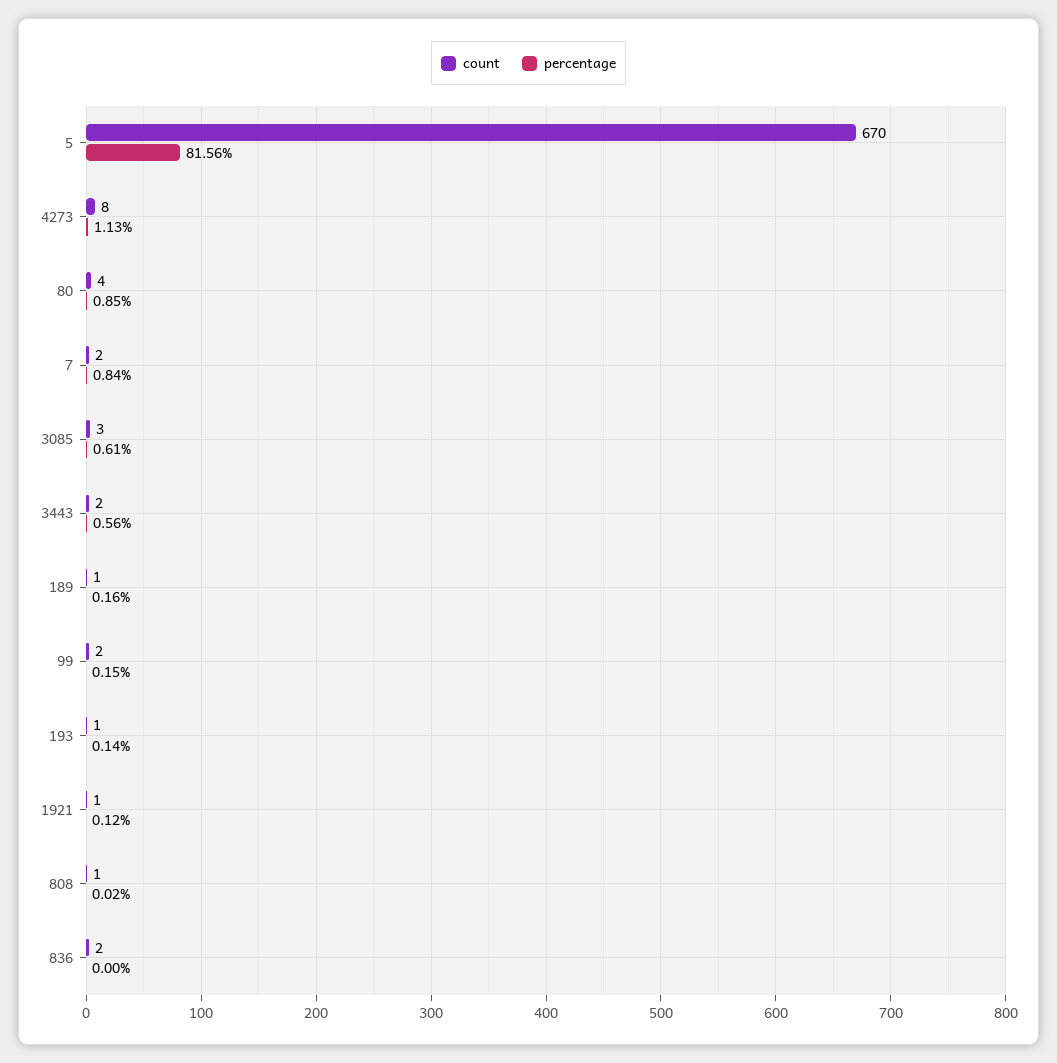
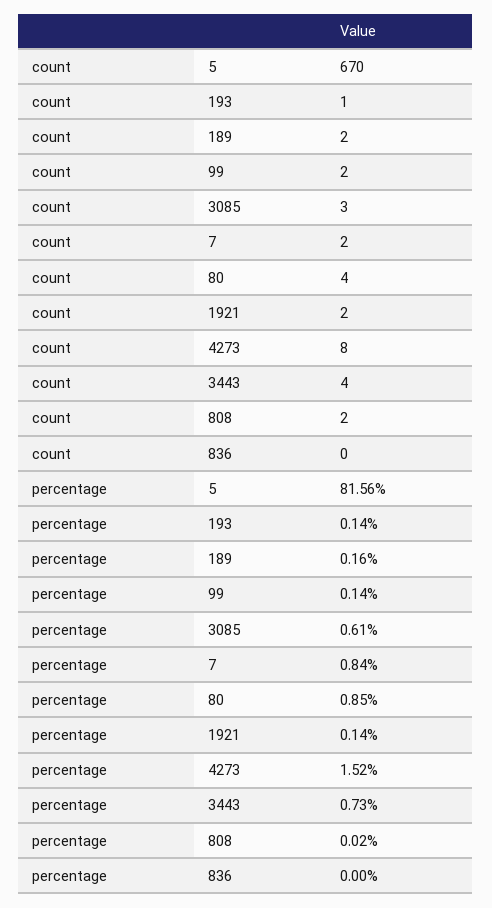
percentage, 4273: 1.13 -> 1.52
count, 3443: 2 -> 4
percentage, 3443: 0.56 -> 0.73
count, 189: 1 -> 2
percentage, 99: 0.15 -> 0.14
count, 1921: 1 -> 2
percentage, 1921: 0.12 -> 0.14
count, 808: 1 -> 2
count, 836: 2 -> 0

